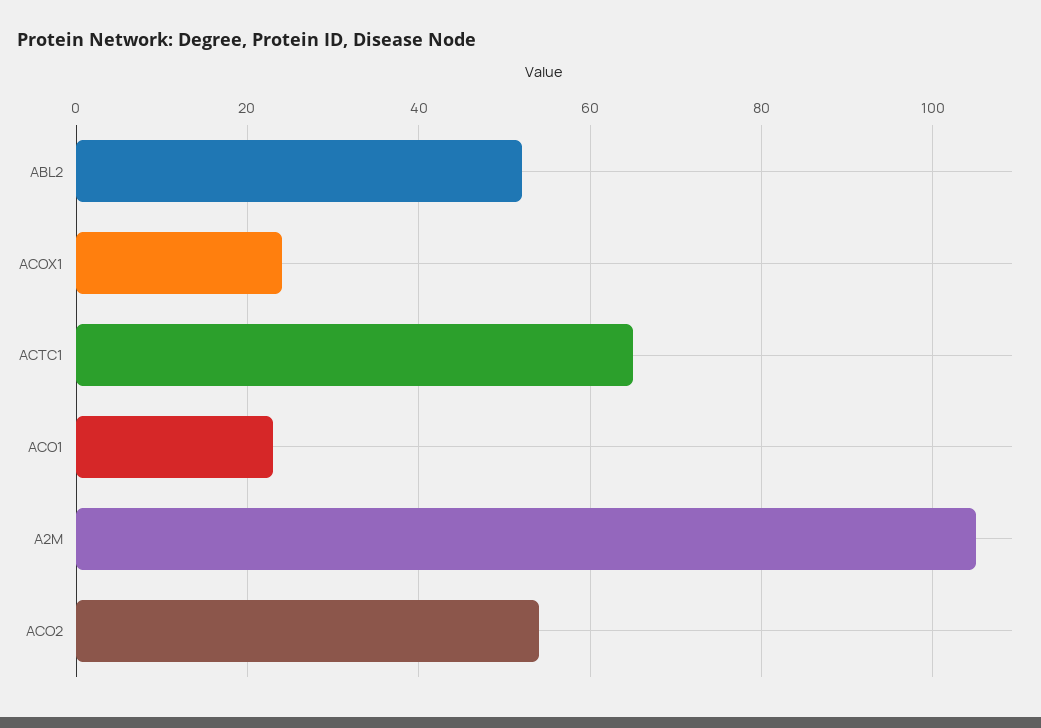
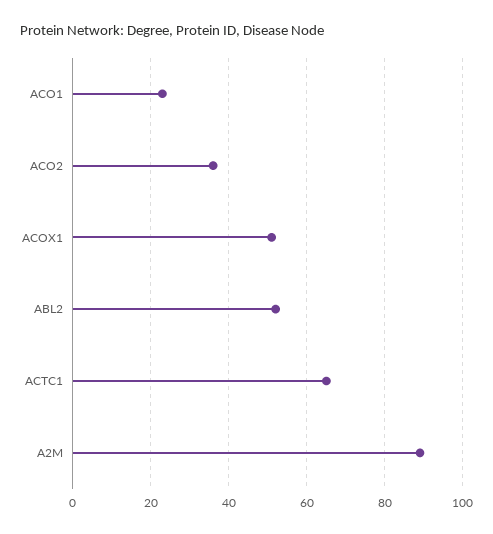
ACOX1: 25 -> 50
A2M: 105 -> 90
ACO2: 55 -> 35

